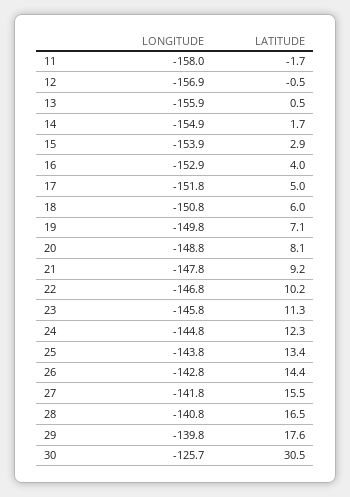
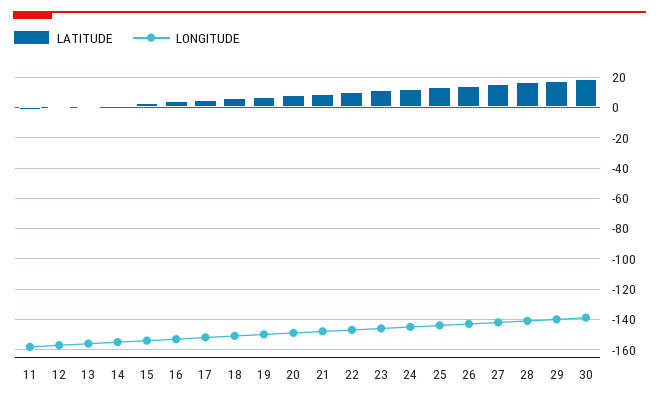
LONGITUDE, 30: -125.7 -> -140
LATITUDE, 30: 30.5 -> 20

